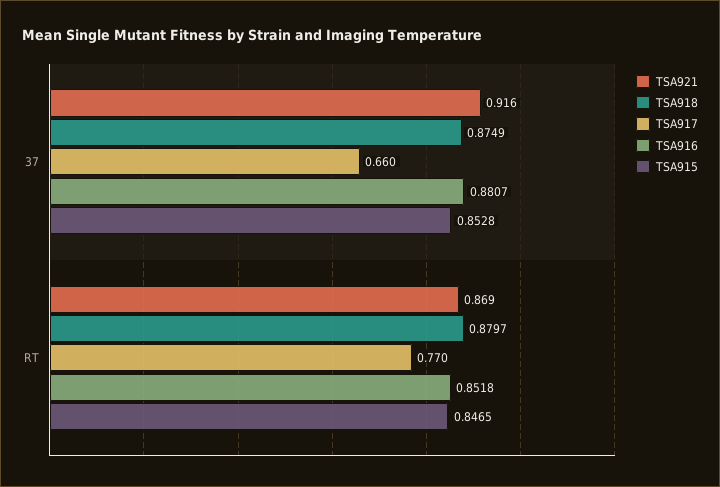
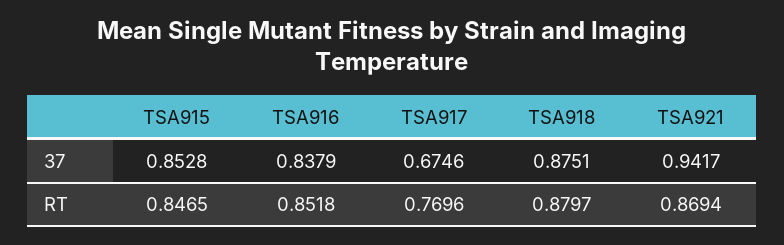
TSA921, 37: 0.916 -> 0.9417
TSA918, 37: 0.8749 -> 0.8751
TSA917, 37: 0.66 -> 0.6746
TSA916, 37: 0.8807 -> 0.8379

